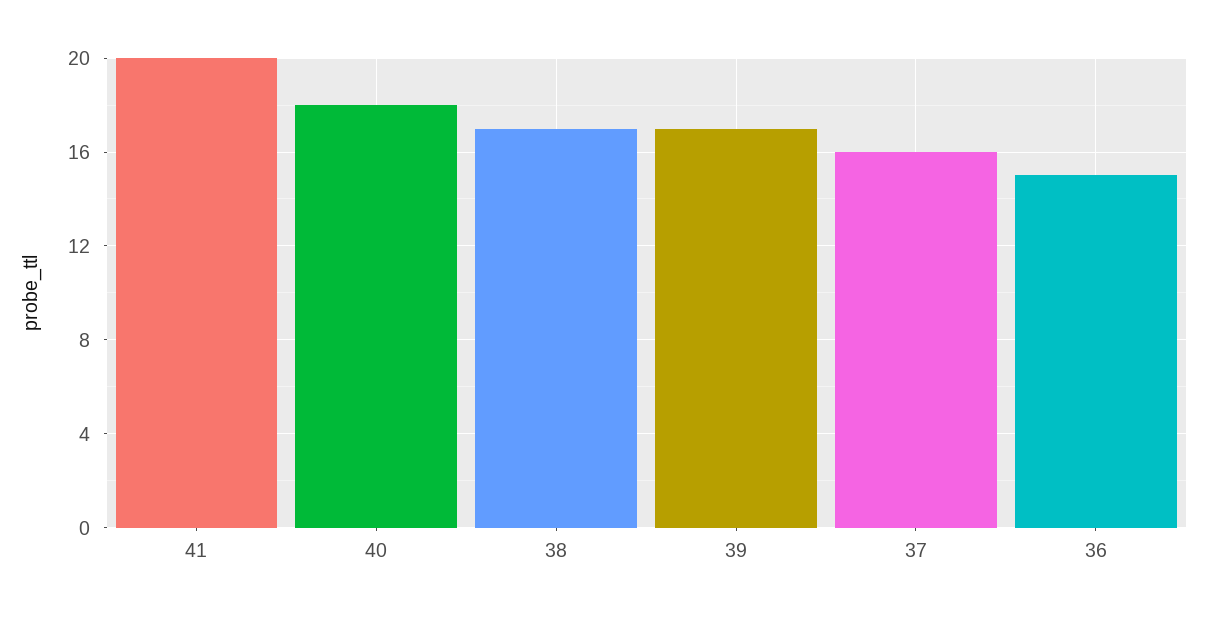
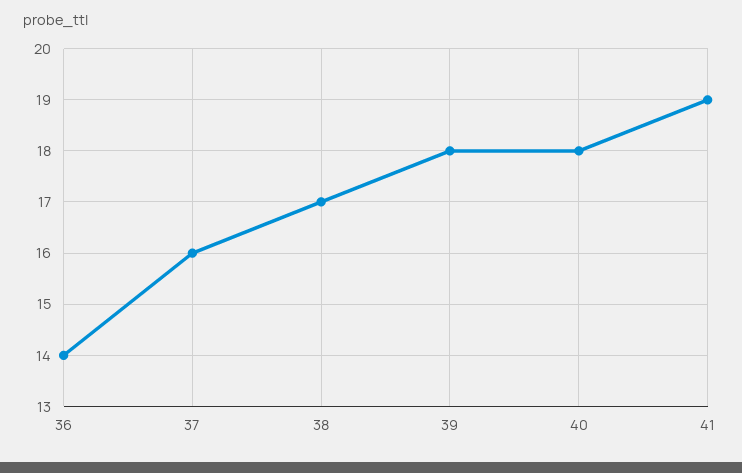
41: 20 -> 19
39: 17 -> 18
36: 15 -> 14

